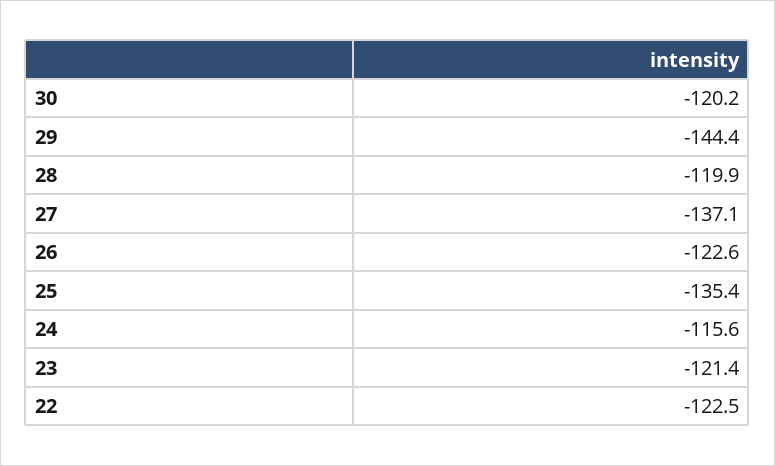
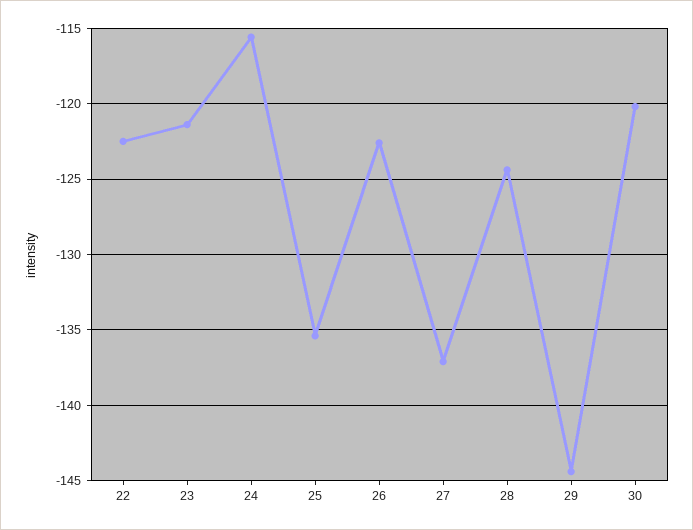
28: -119.9 -> -124.5

